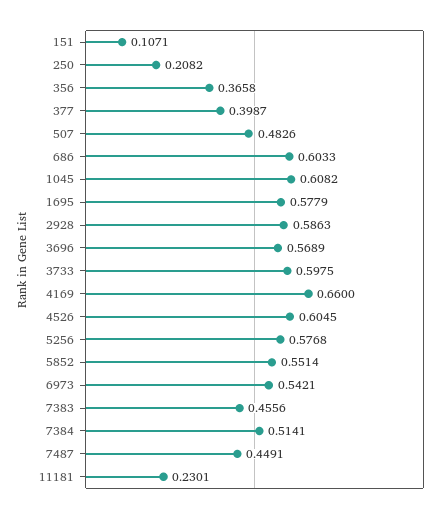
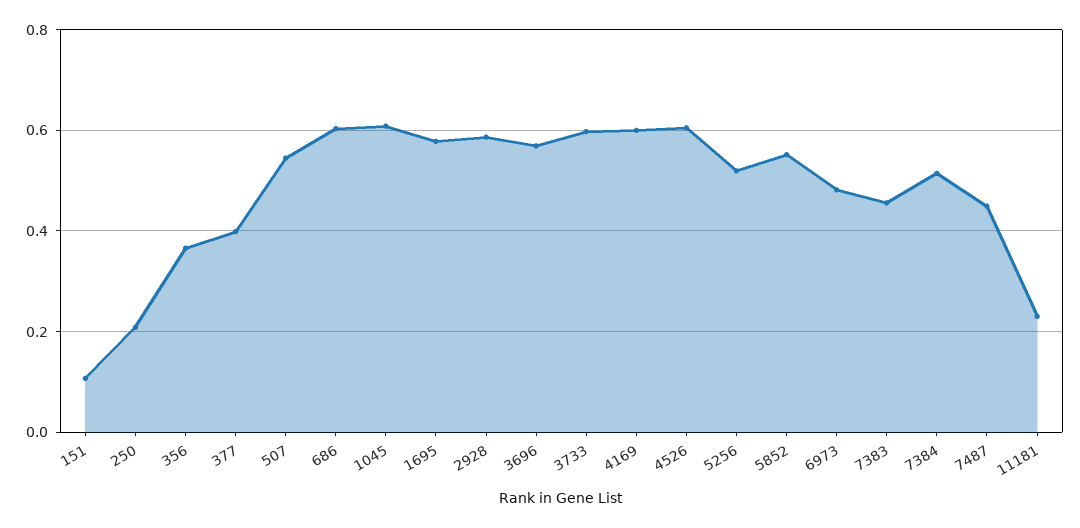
507: 0.4826 -> 0.54
4169: 0.66 -> 0.6
5256: 0.5768 -> 0.52
6973: 0.5421 -> 0.48

